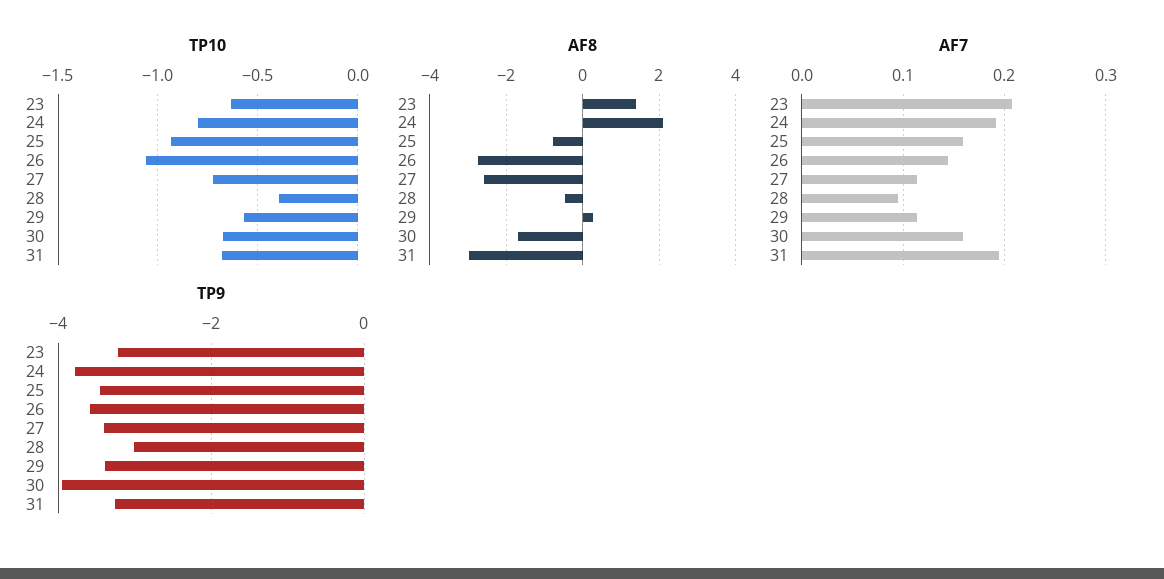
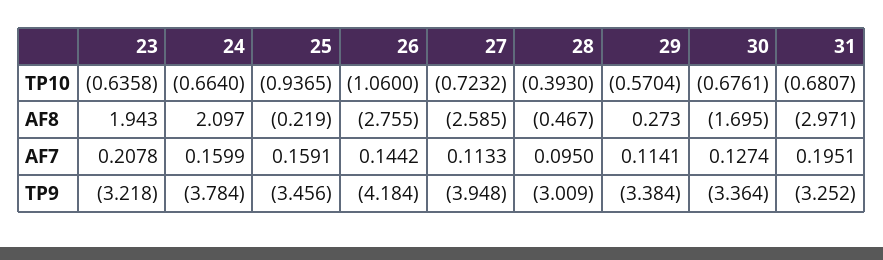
TP10, 24: -0.8 -> -0.664
AF8, 23: 1.4 -> 1.943
AF8, 25: -0.8 -> -0.219
AF7, 24: 0.19 -> 0.1599
AF7, 30: 0.16 -> 0.1274
TP9, 26: -3.6 -> -4.184
TP9, 27: -3.4 -> -3.948
TP9, 30: -4 -> -3.364

